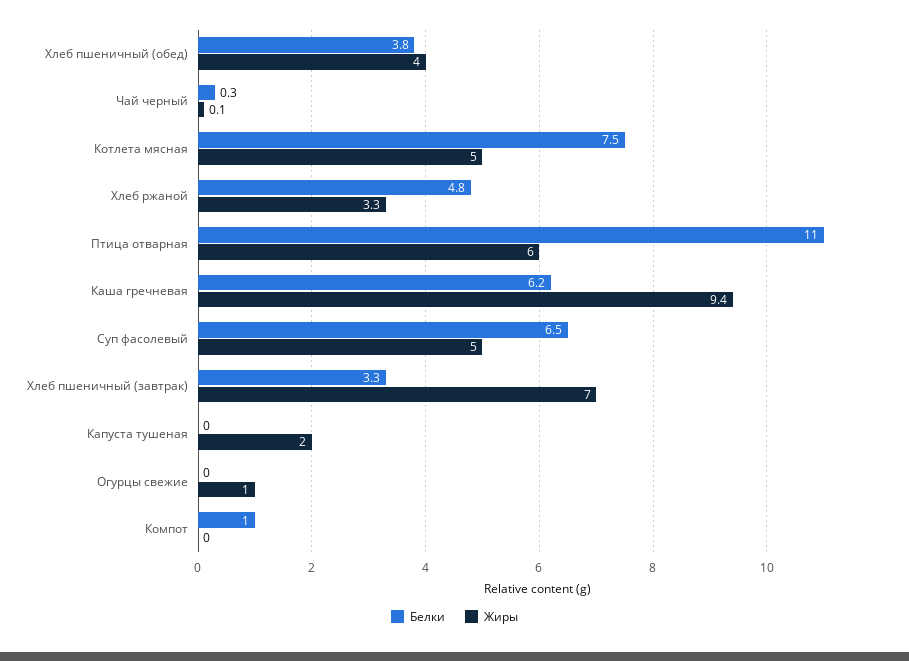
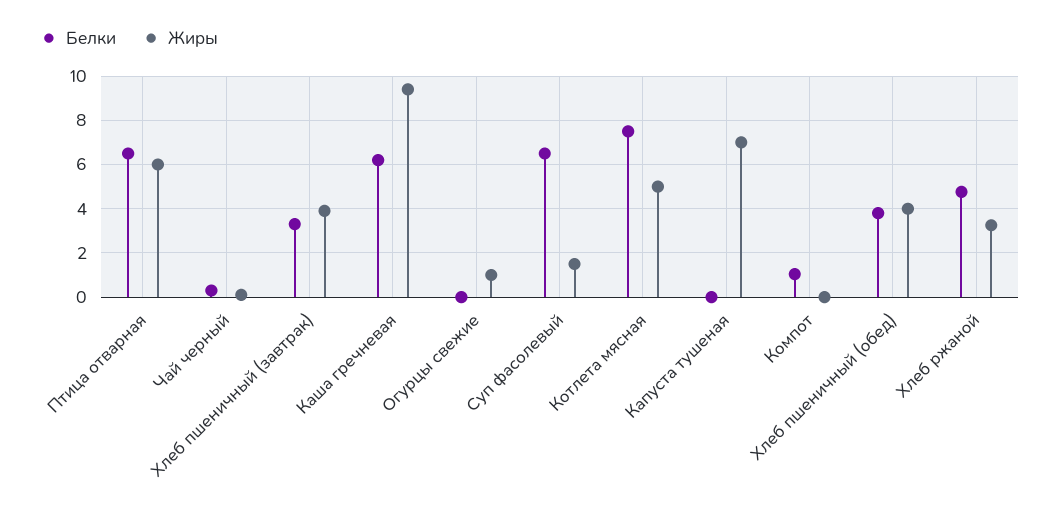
Белки, Птица отварная: 11 -> 6.5
Жиры, Суп фасолевый: 5 -> 1.5
Жиры, Хлеб пшеничный (завтрак): 7 -> 4
Жиры, Капуста тушеная: 2 -> 7

